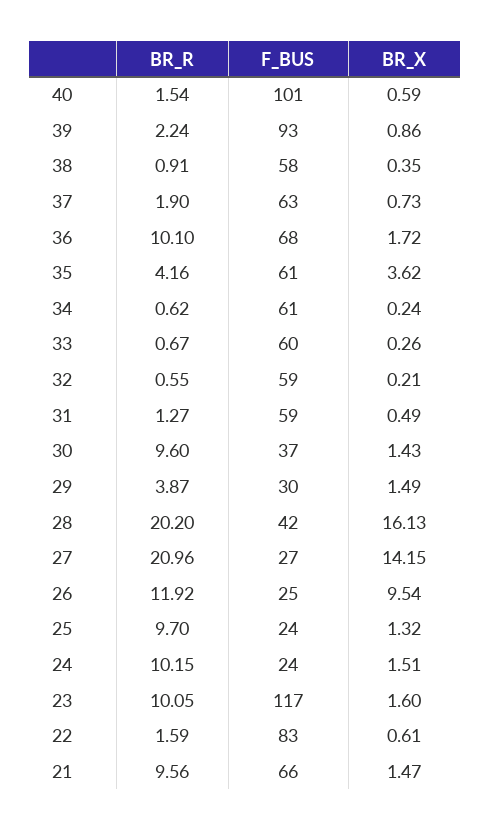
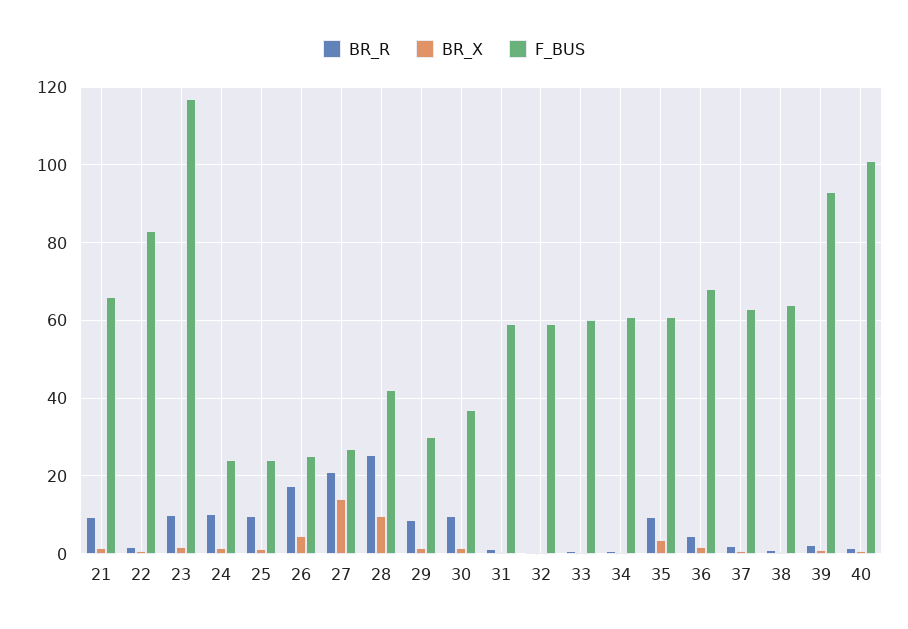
F_BUS, 38: 58 -> 64
BR_R, 36: 10.1 -> 4
BR_R, 35: 4.16 -> 10
BR_R, 29: 3.87 -> 8
BR_R, 28: 20.2 -> 26
BR_X, 28: 16.13 -> 10
BR_R, 26: 11.92 -> 18
BR_X, 26: 9.54 -> 4

